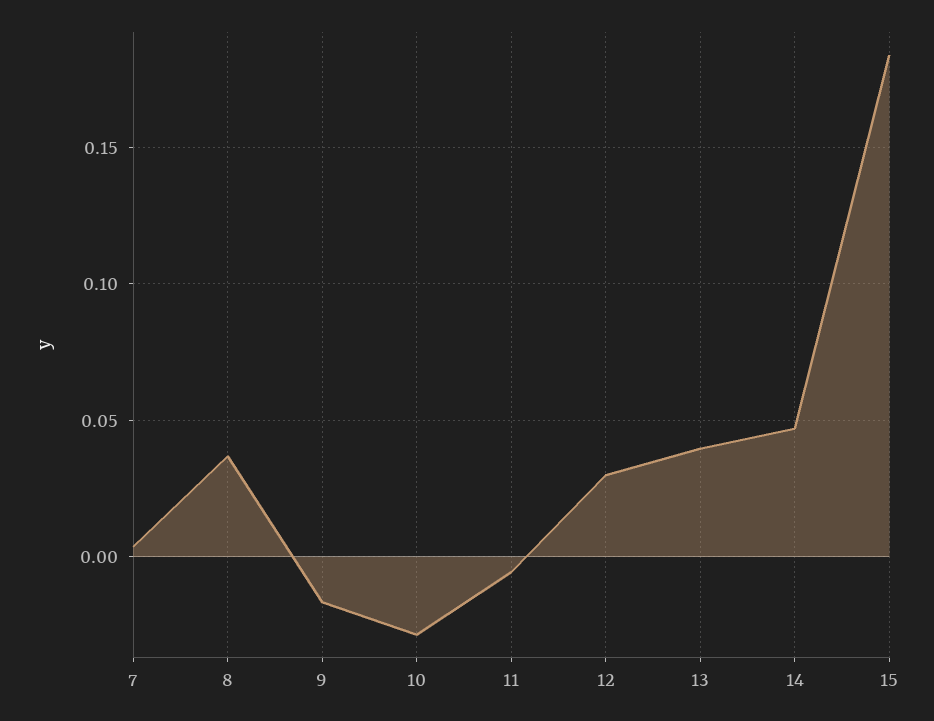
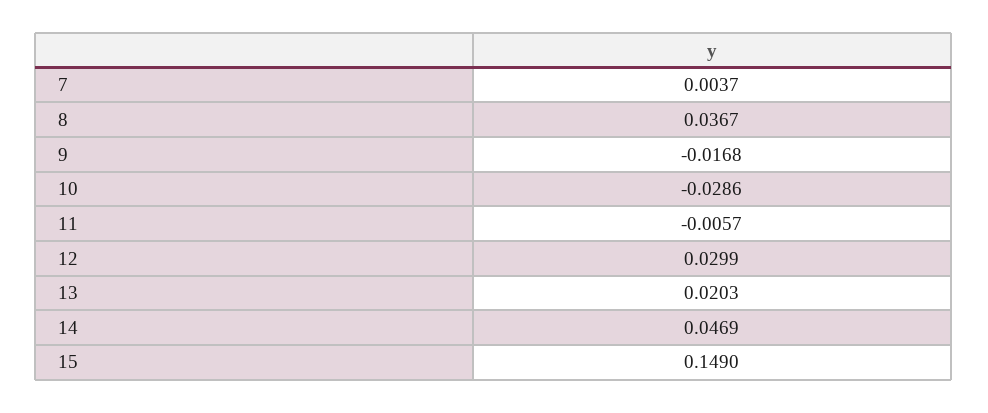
13: 0.04 -> 0.0203
15: 0.185 -> 0.149

